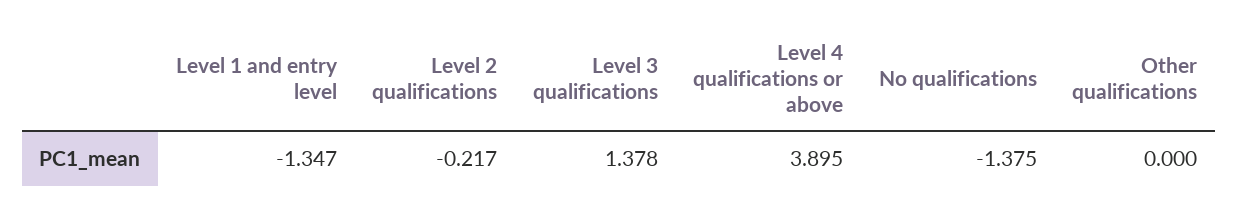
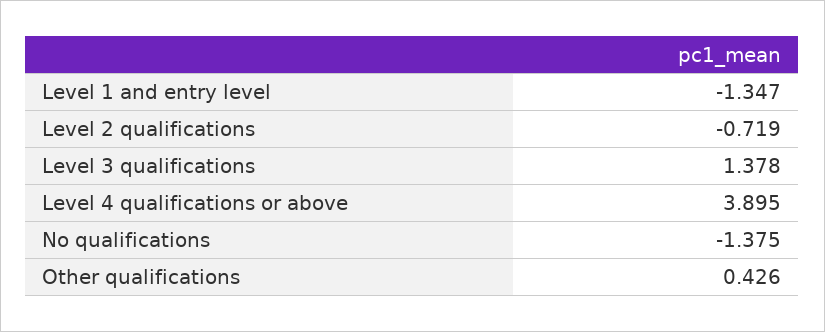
Level 2 qualifications: -0.217 -> -0.719
Other qualifications: 0 -> 0.426

